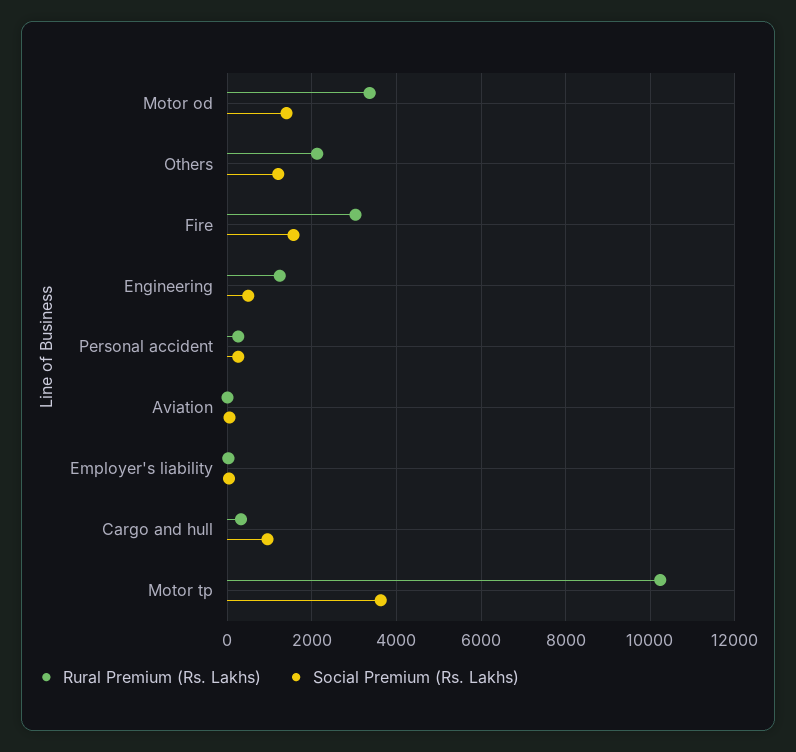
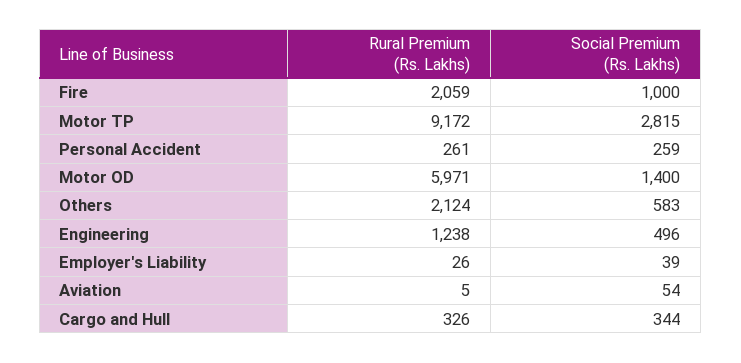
Rural Premium (Rs. Lakhs), Motor od: 3400 -> 5971
Social Premium (Rs. Lakhs), Others: 1200 -> 583
Rural Premium (Rs. Lakhs), Fire: 3000 -> 2059
Social Premium (Rs. Lakhs), Fire: 1600 -> 1000
Social Premium (Rs. Lakhs), Cargo and hull: 1000 -> 344
Rural Premium (Rs. Lakhs), Motor tp: 10200 -> 9172
Social Premium (Rs. Lakhs), Motor tp: 3600 -> 2815

